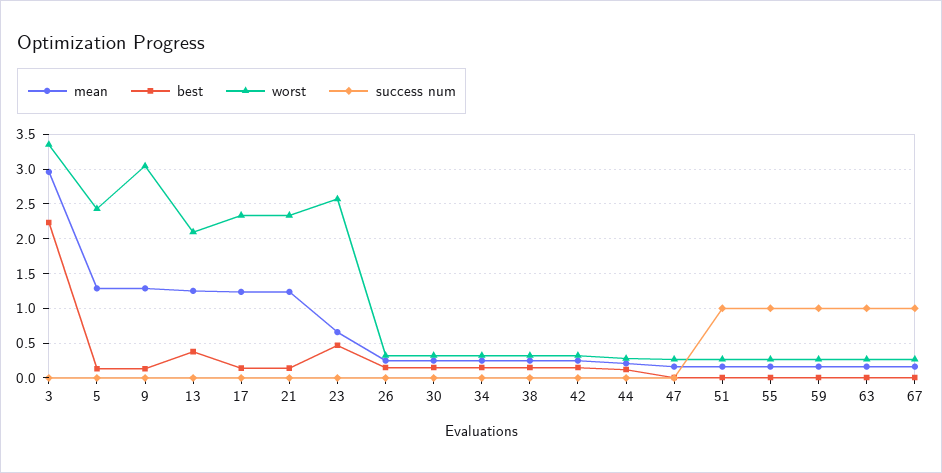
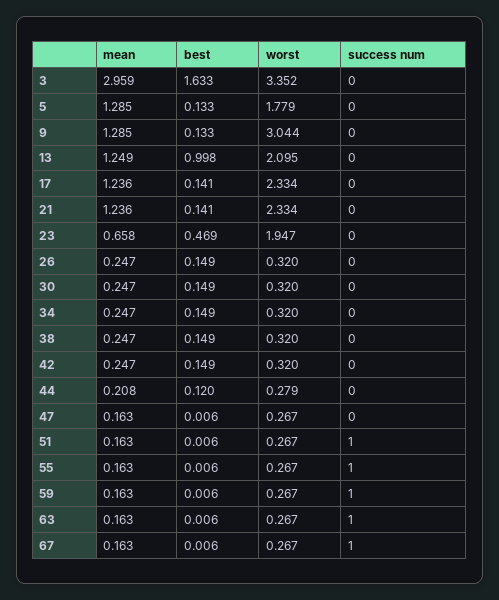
best, 3: 2.2 -> 1.633
worst, 5: 2.4 -> 1.779
best, 13: 0.4 -> 0.998
worst, 23: 2.6 -> 1.947

